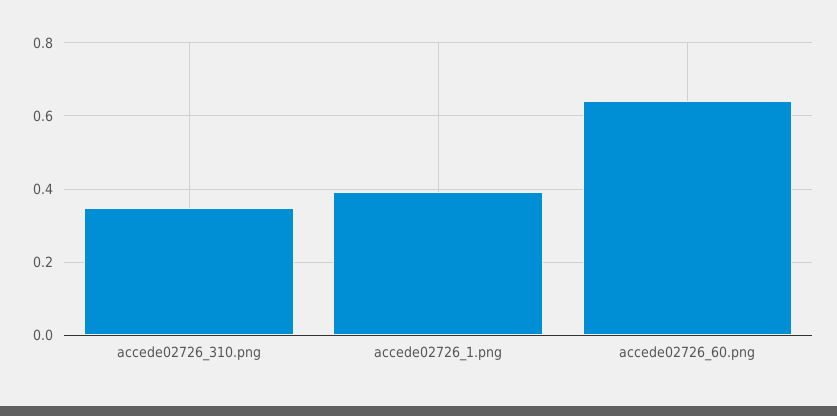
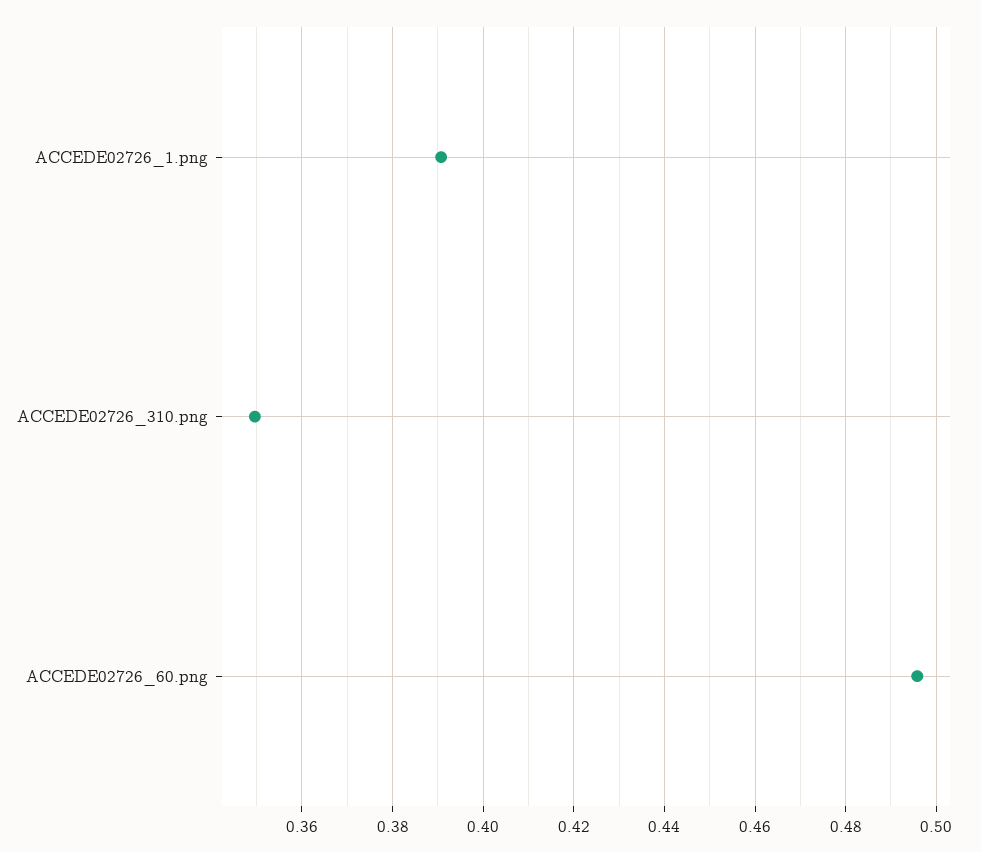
accede02726_60.png: 0.64 -> 0.496

